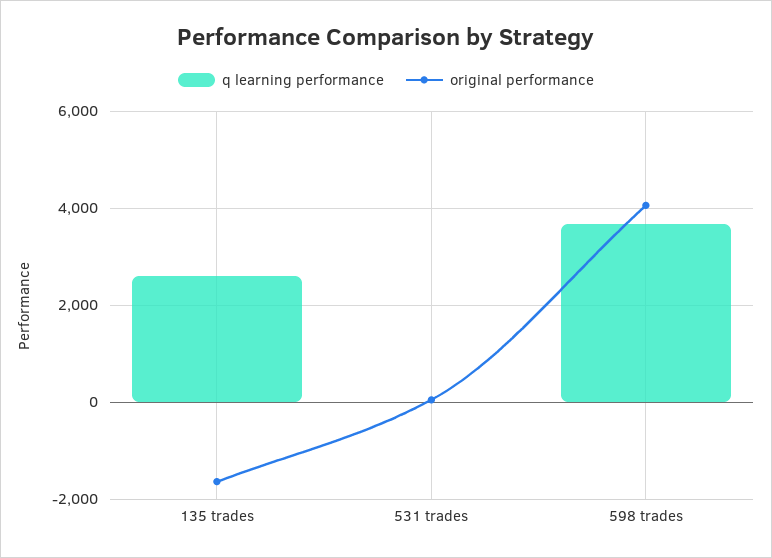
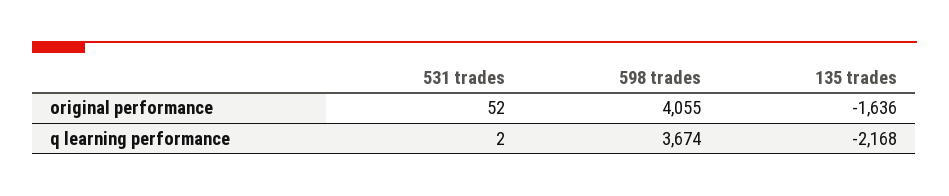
q learning performance, 135 trades: 2600 -> -2168

